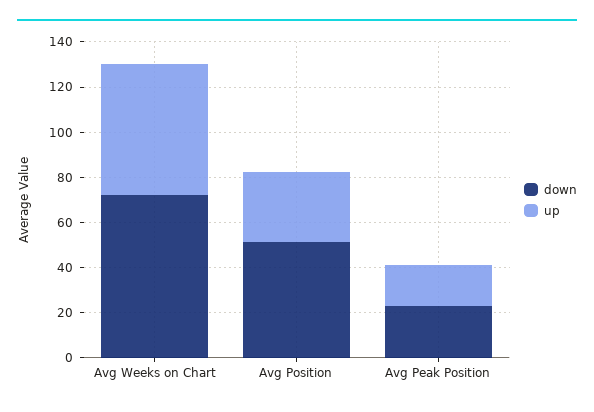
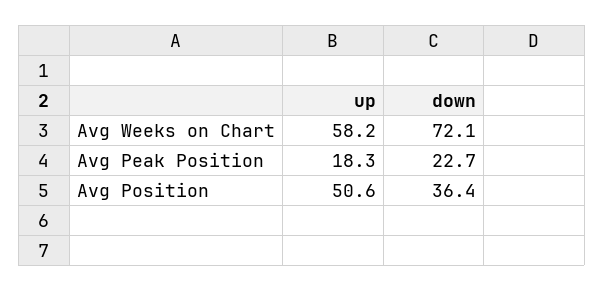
down, Avg Position: 50 -> 36.4
up, Avg Position: 30 -> 50.6

